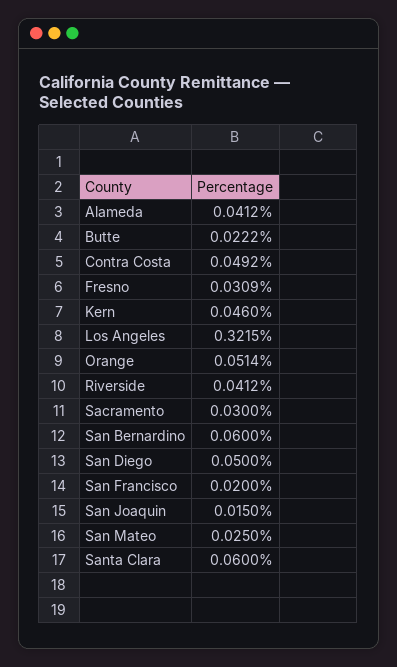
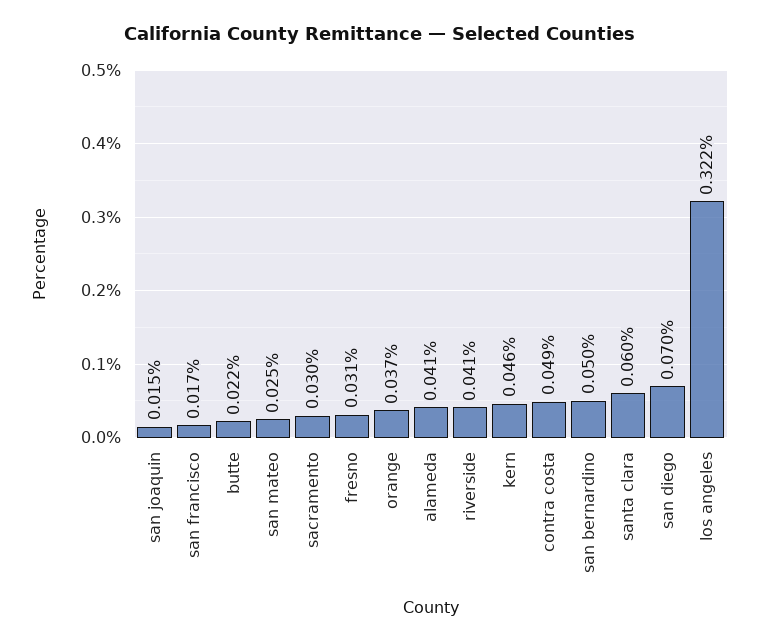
Orange: 0.0514 -> 0.037
San Bernardino: 0.06 -> 0.05
San Diego: 0.05 -> 0.07
San Francisco: 0.02 -> 0.017

